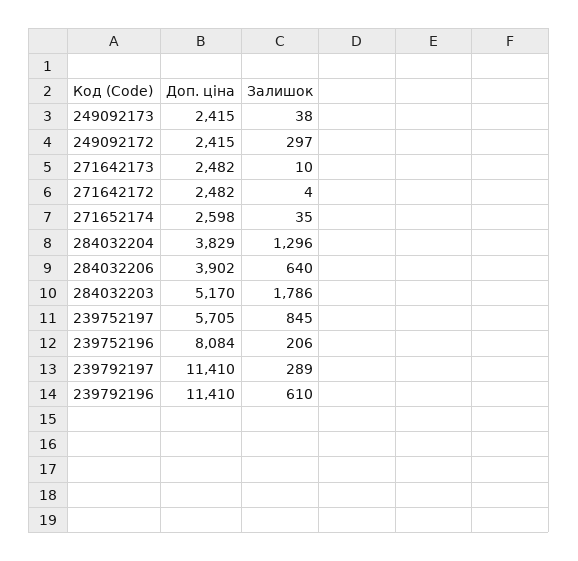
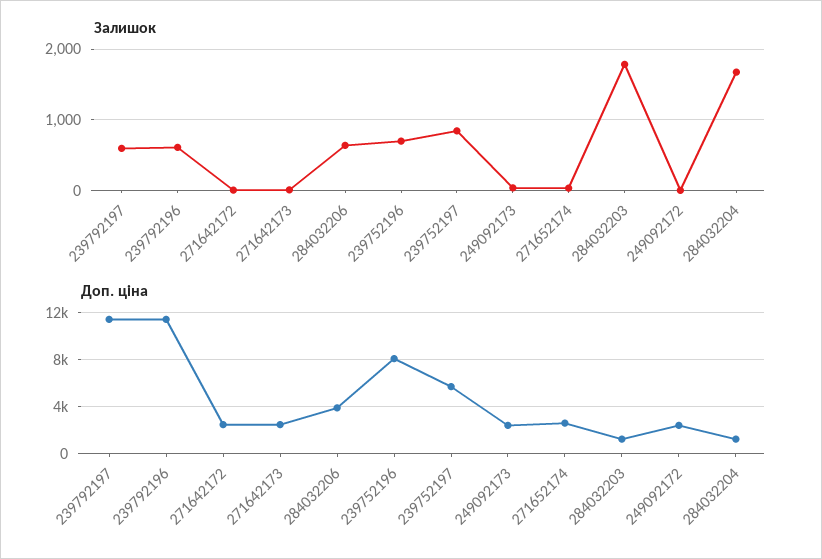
Залишок, 249092172: 297 -> 0
Доп. ціна, 284032204: 3829 -> 1000
Залишок, 284032204: 1296 -> 1700
Доп. ціна, 284032203: 5170 -> 1000
Залишок, 239752196: 206 -> 700
Залишок, 239792197: 289 -> 600

